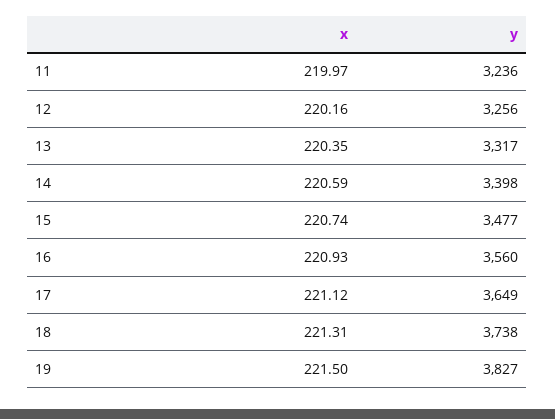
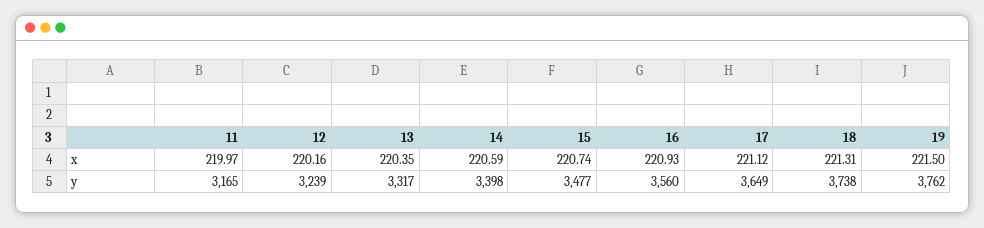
y, 11: 3236 -> 3165
y, 12: 3256 -> 3239
y, 19: 3827 -> 3762

